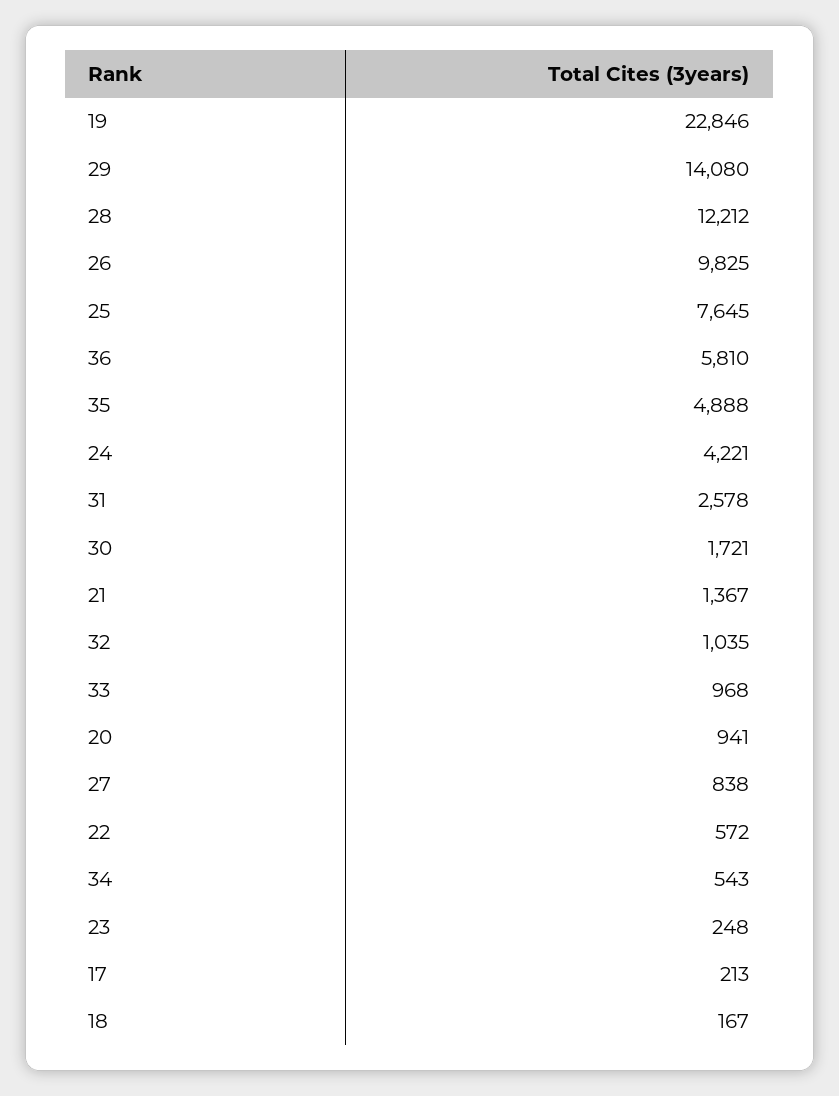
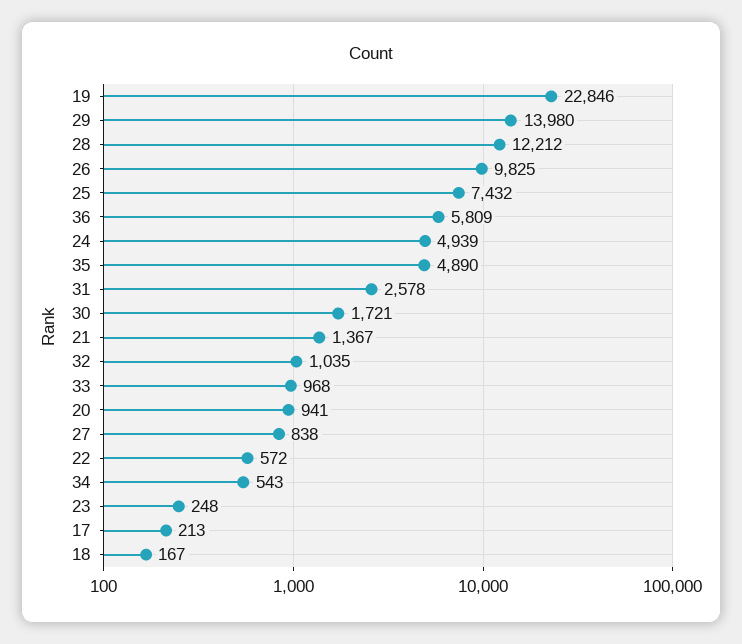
29: 14080 -> 13980
25: 7645 -> 7432
36: 5810 -> 5809
35: 4888 -> 4890
24: 4221 -> 4939

